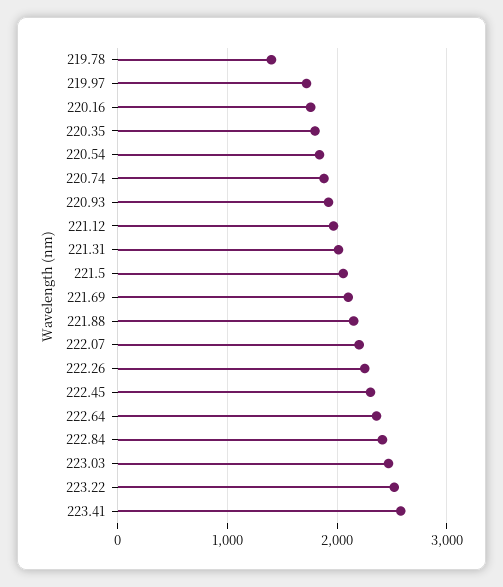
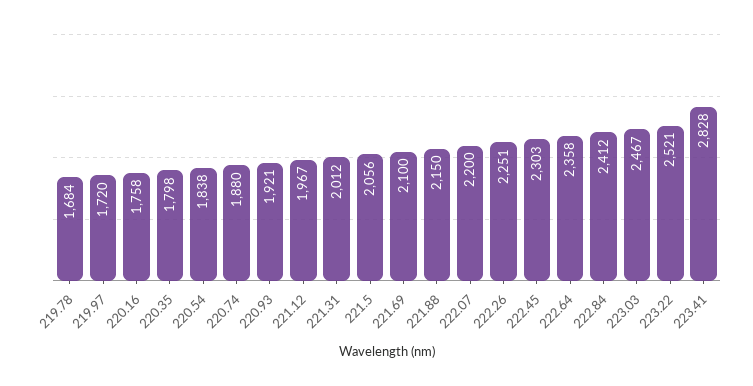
219.78: 1400 -> 1684
223.41: 2600 -> 2828

